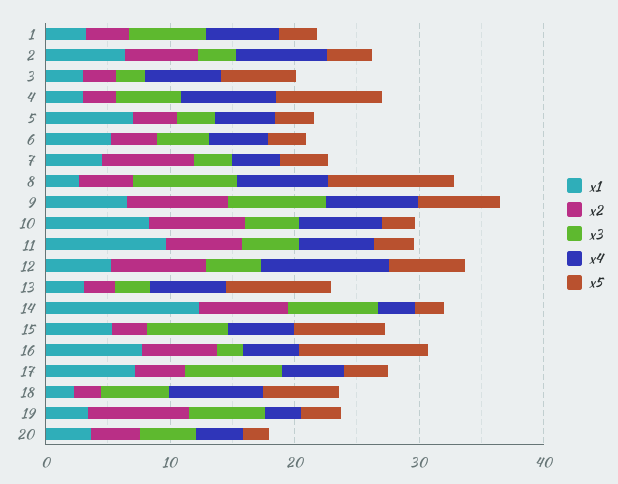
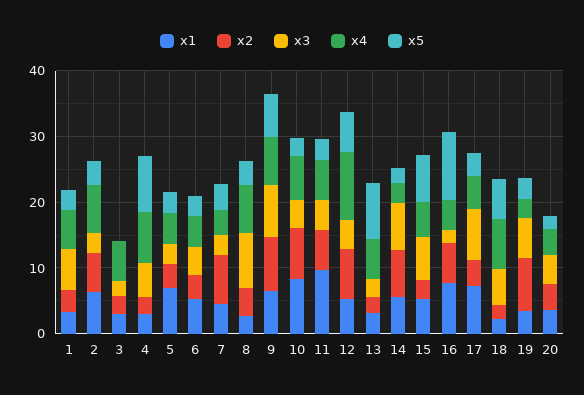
x5, 3: 6 -> 0
x5, 8: 10 -> 4
x1, 14: 12 -> 6

